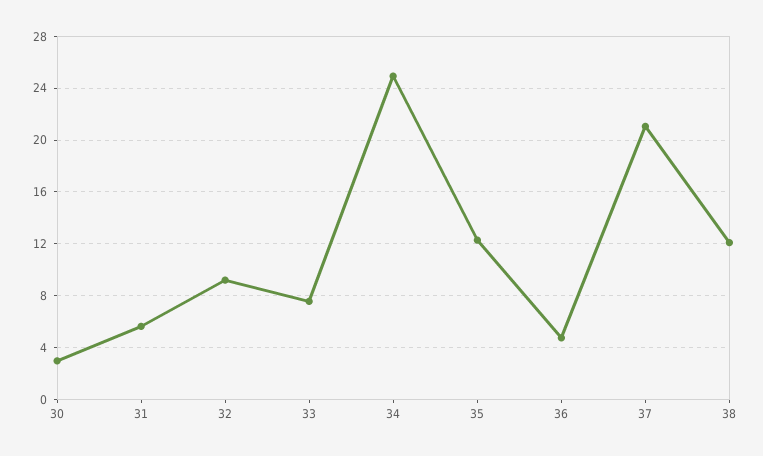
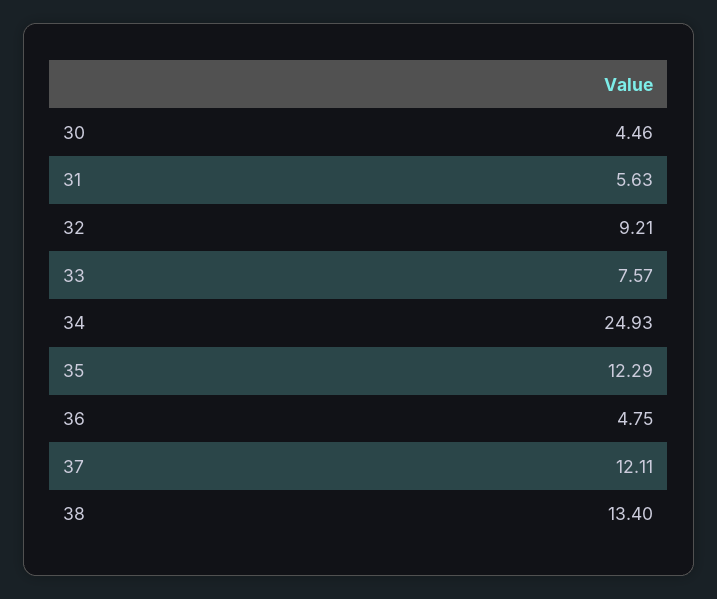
30: 3 -> 4.46
37: 21 -> 12.11
38: 12 -> 13.4

